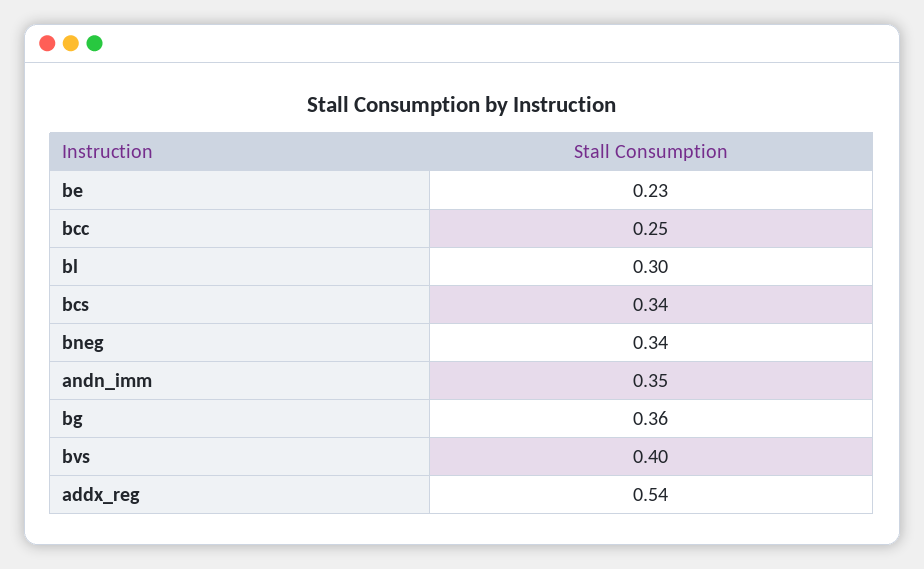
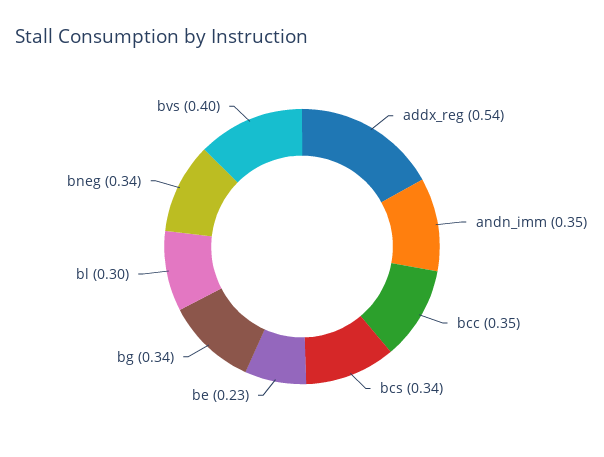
bcc: 0.25 -> 0.35
bg: 0.36 -> 0.34

